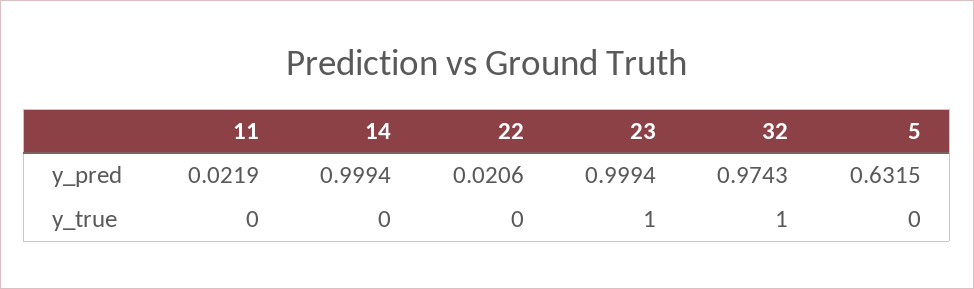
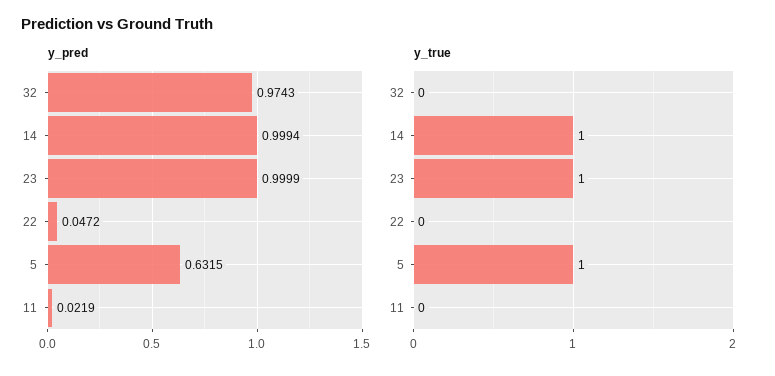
y_pred, 22: 0.0206 -> 0.0472
y_pred, 23: 0.9994 -> 0.9999
y_true, 14: 0 -> 1
y_true, 32: 1 -> 0
y_true, 5: 0 -> 1

